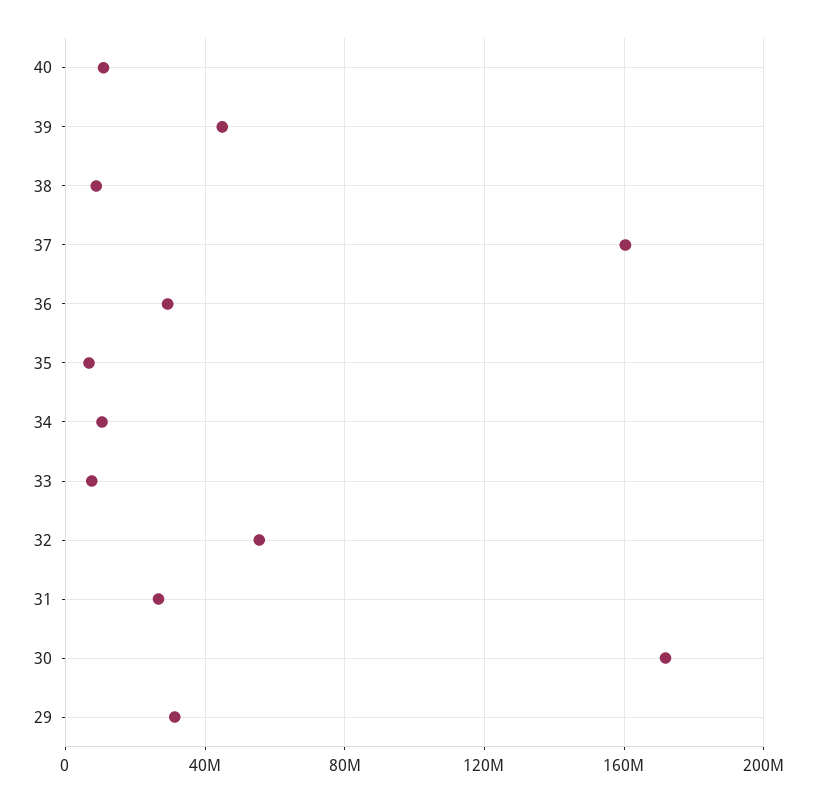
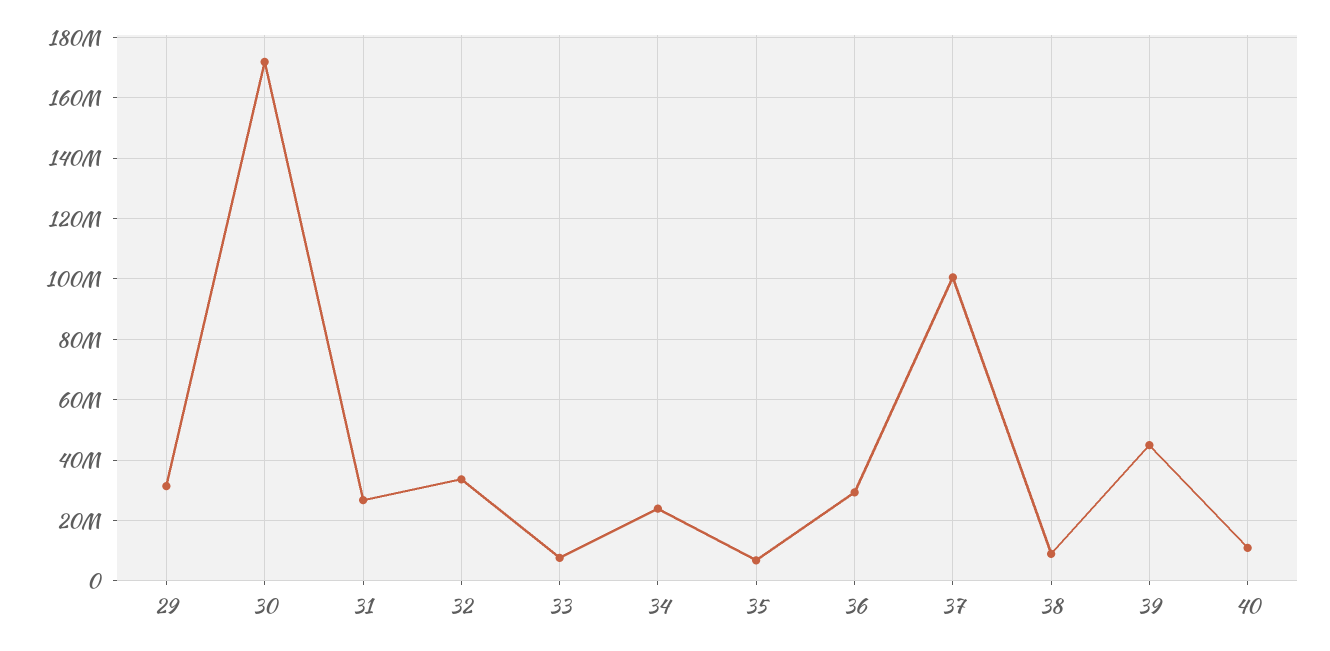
37: 160000000 -> 100000000
34: 10000000 -> 24000000
32: 55000000 -> 34000000

